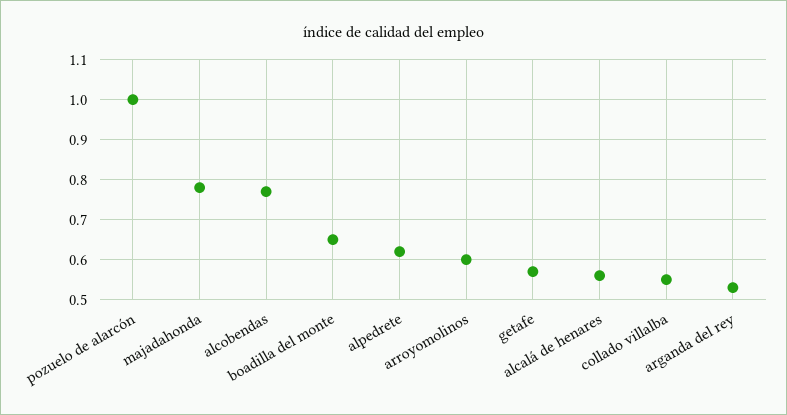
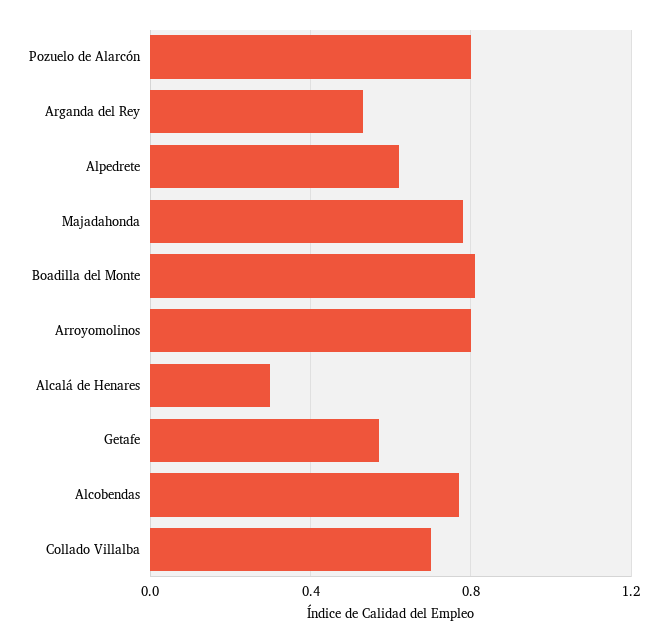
pozuelo de alarcón: 1 -> 0.8
boadilla del monte: 0.65 -> 0.8
arroyomolinos: 0.6 -> 0.8
alcalá de henares: 0.55 -> 0.3
collado villalba: 0.55 -> 0.7

